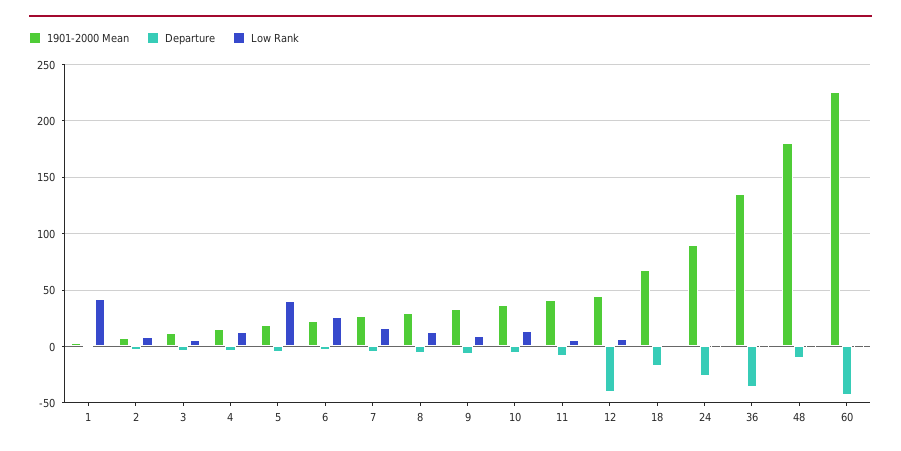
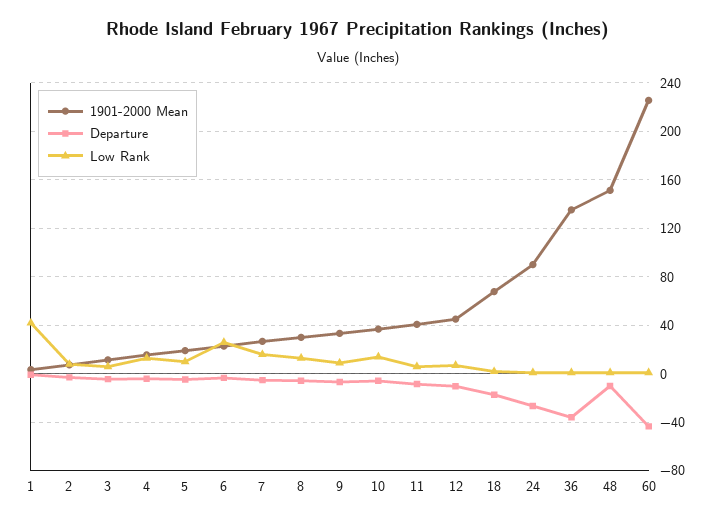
Low Rank, 5: 40 -> 10
Departure, 12: -40 -> -10
1901-2000 Mean, 48: 180 -> 150

